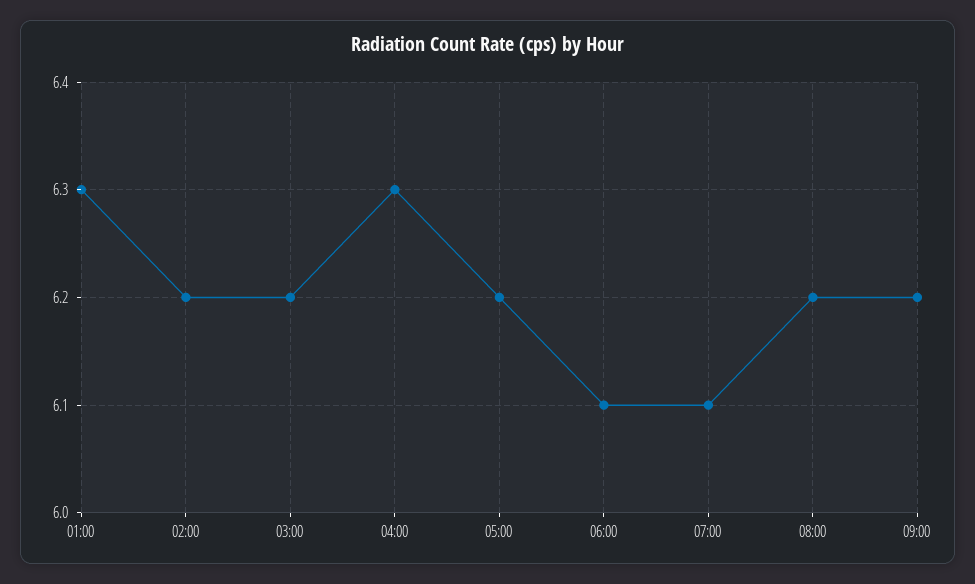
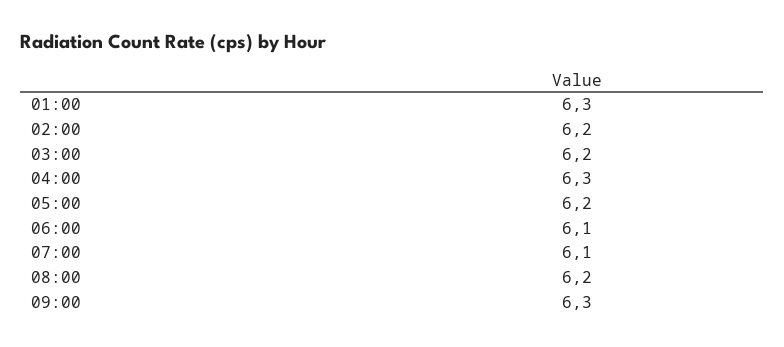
09:00: 6.2 -> 6.3

